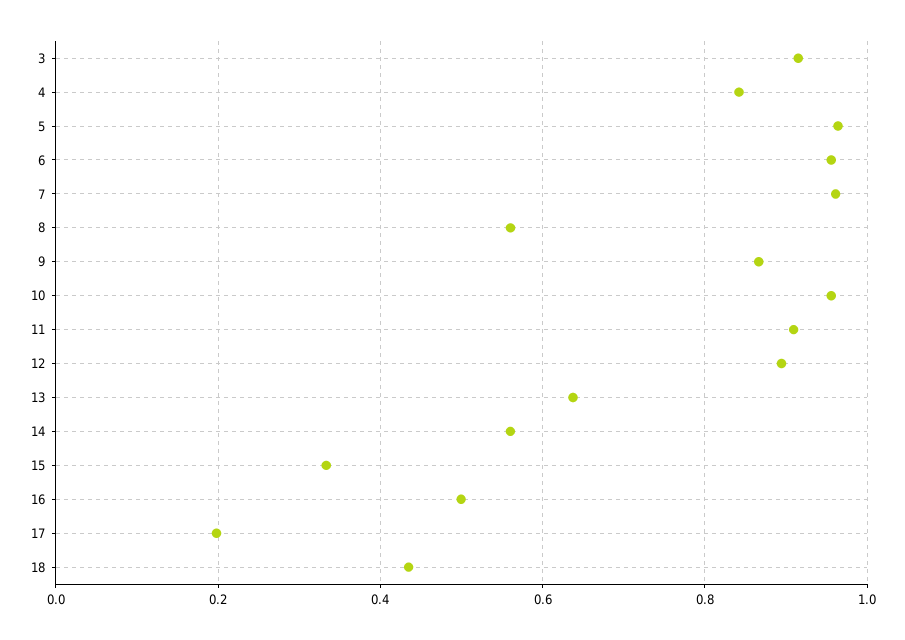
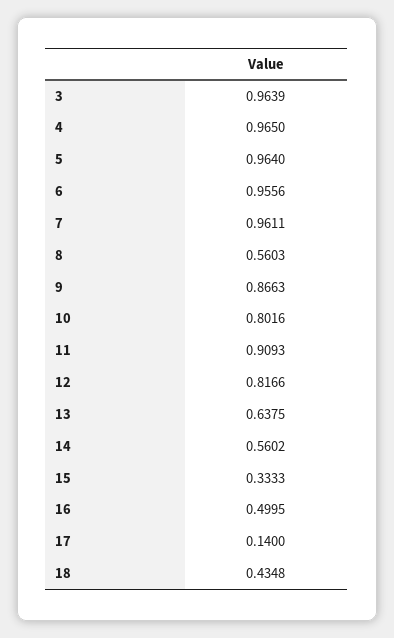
3: 0.92 -> 0.9639
4: 0.84 -> 0.965
10: 0.96 -> 0.8016
12: 0.9 -> 0.8166
17: 0.2 -> 0.14

